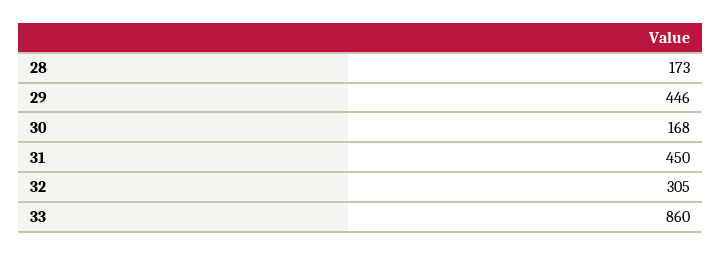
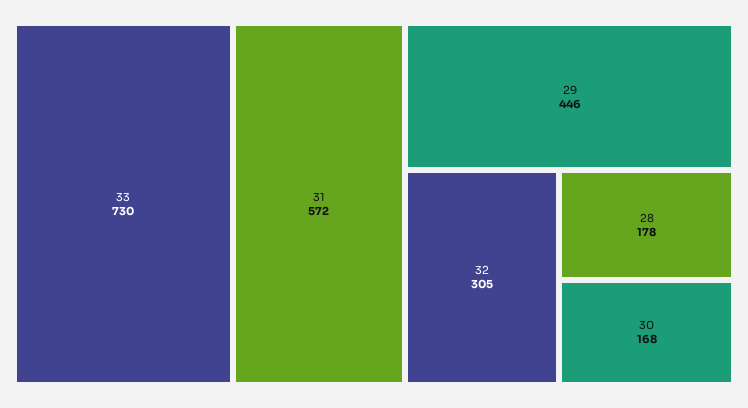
28: 173 -> 178
31: 450 -> 572
33: 860 -> 730

